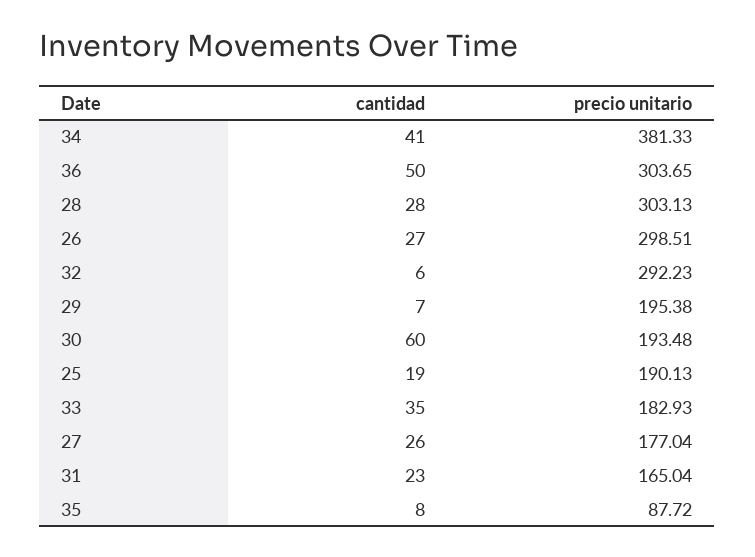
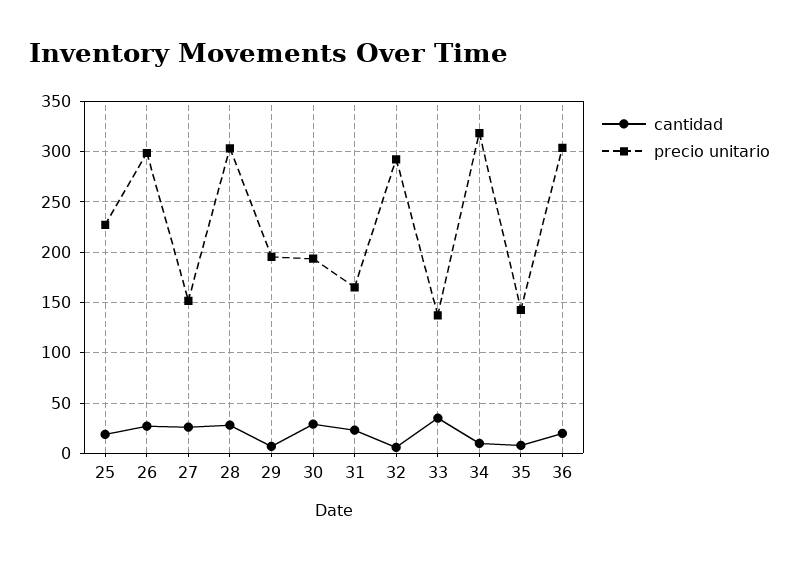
cantidad, 34: 41 -> 10
precio unitario, 34: 381.33 -> 320
cantidad, 36: 50 -> 20
cantidad, 30: 60 -> 30
precio unitario, 25: 190.13 -> 230
precio unitario, 33: 182.93 -> 140
precio unitario, 27: 177.04 -> 150
precio unitario, 35: 87.72 -> 140

